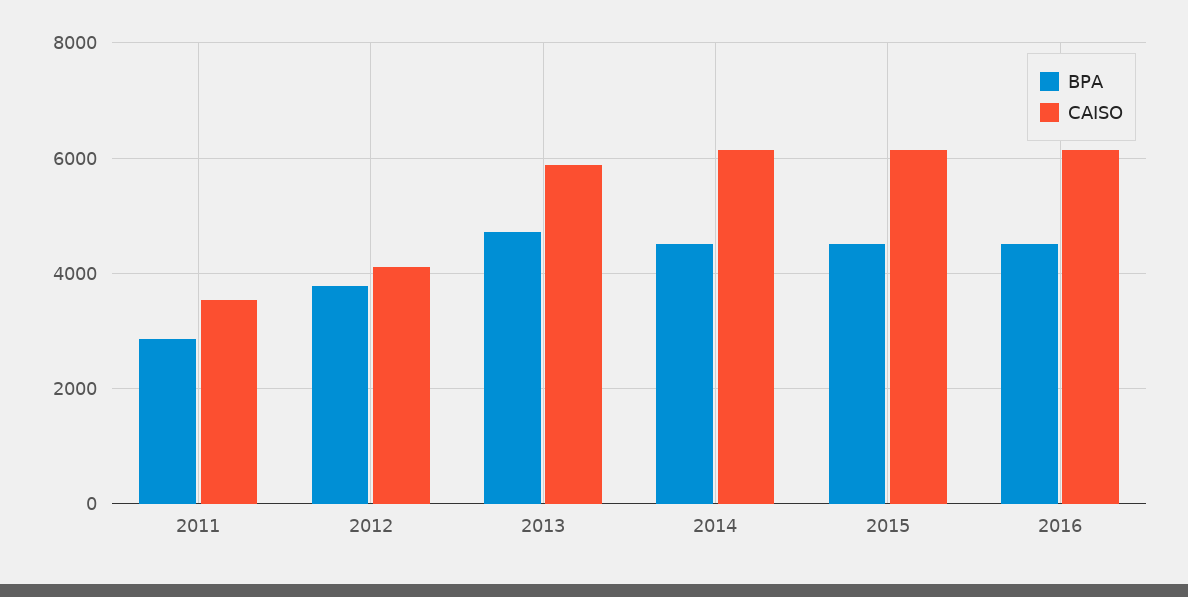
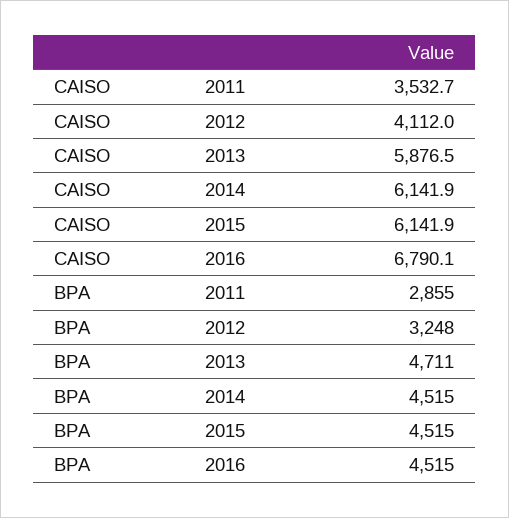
BPA, 2012: 3800 -> 3248
CAISO, 2016: 6200 -> 6790.1

